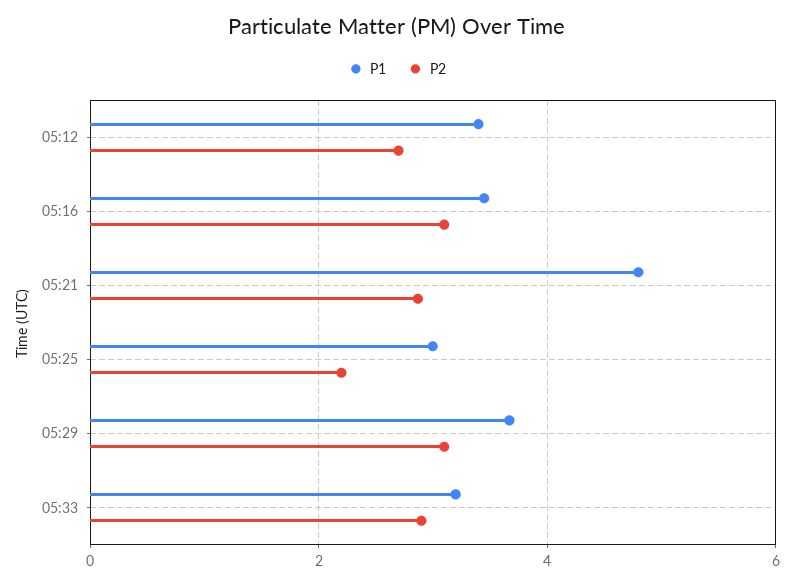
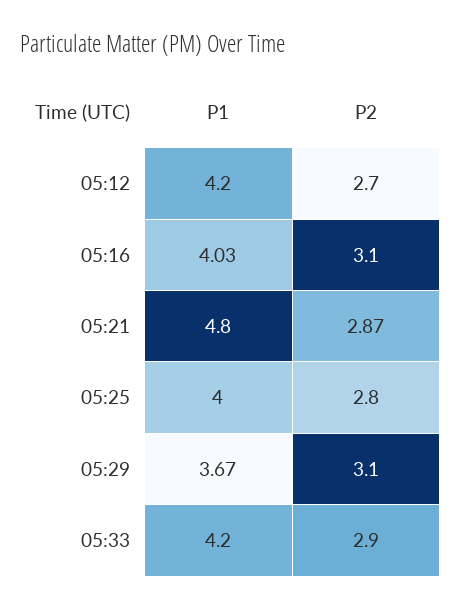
P1, 05:12: 3.4 -> 4.2
P1, 05:16: 3.4 -> 4.03
P1, 05:25: 3 -> 4
P2, 05:25: 2.2 -> 2.8
P1, 05:33: 3.2 -> 4.2

